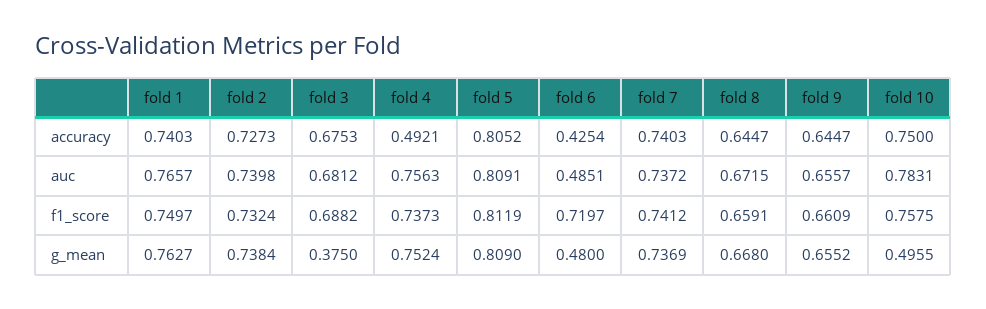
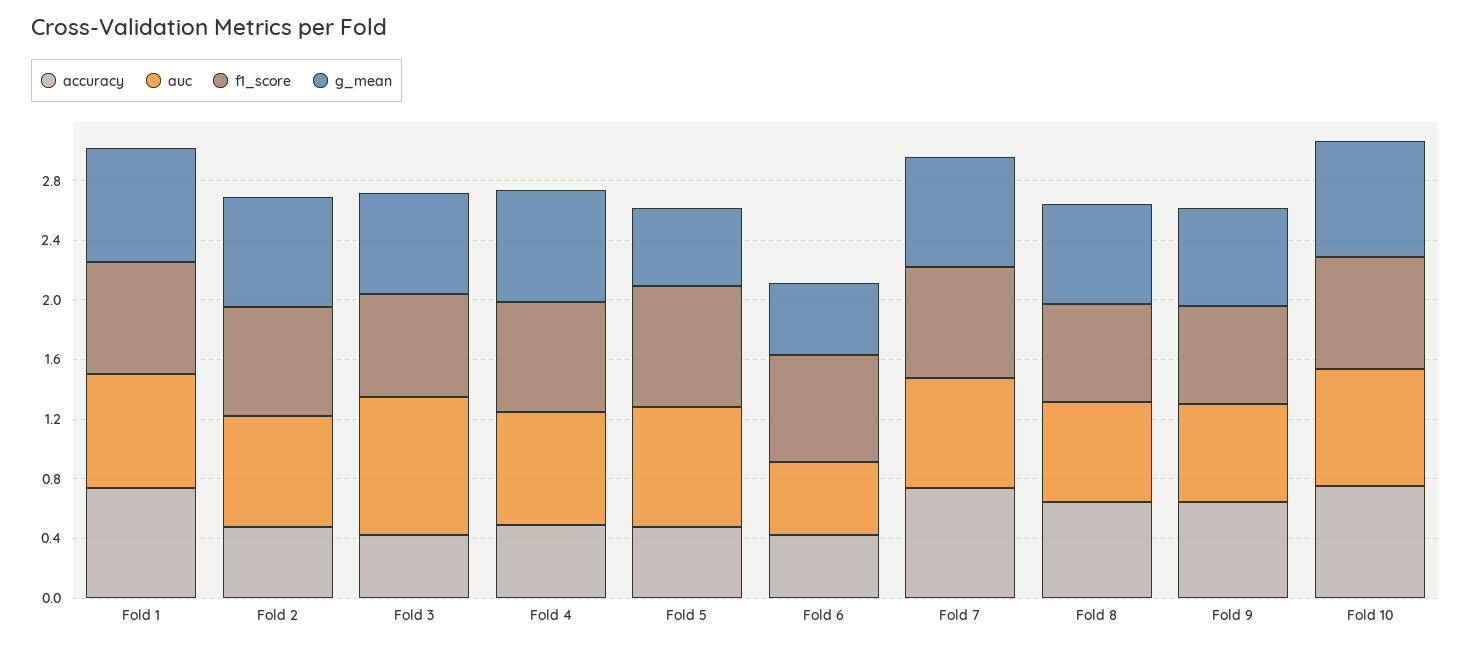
accuracy, fold 2: 0.7273 -> 0.5
accuracy, fold 3: 0.6753 -> 0.4
accuracy, fold 5: 0.8052 -> 0.5
auc, fold 3: 0.6812 -> 0.9
g_mean, fold 3: 0.375 -> 0.7
g_mean, fold 5: 0.809 -> 0.5
g_mean, fold 10: 0.4955 -> 0.8

